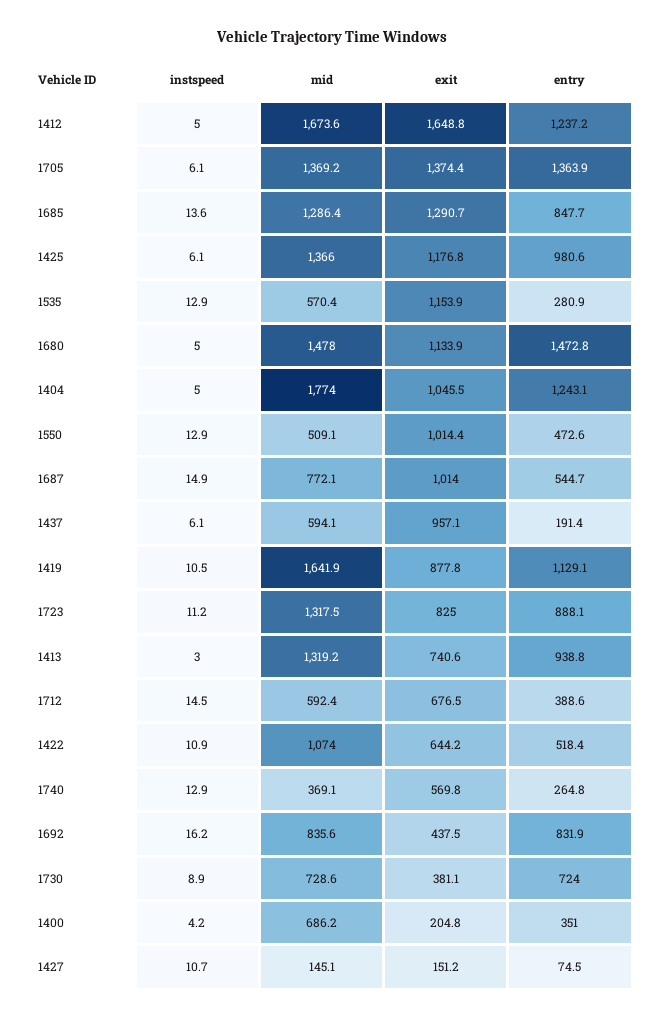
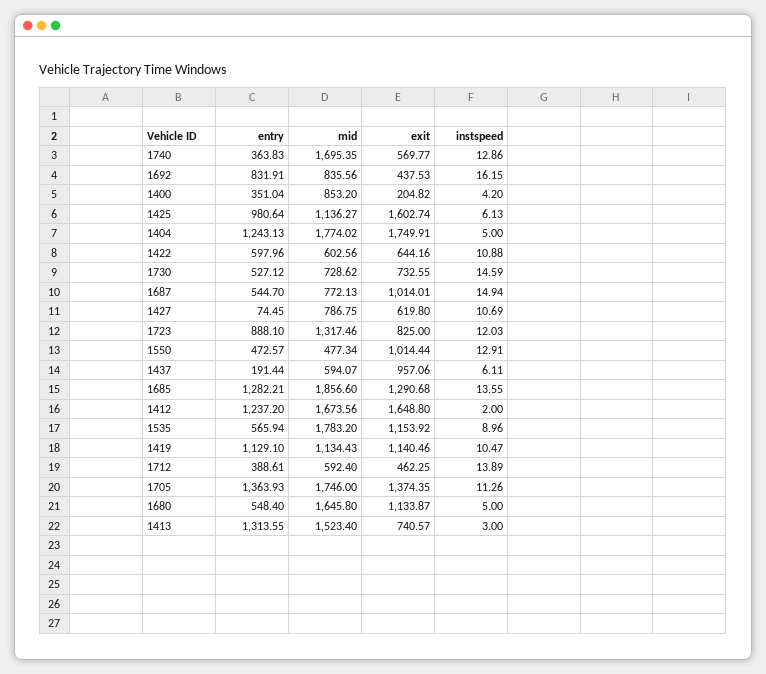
instspeed, 1412: 5 -> 2
instspeed, 1705: 6.1 -> 11.26
mid, 1705: 1369.2 -> 1746
mid, 1685: 1286.4 -> 1856.6
entry, 1685: 847.7 -> 1282.21
mid, 1425: 1366 -> 1136.27
exit, 1425: 1176.8 -> 1602.74
instspeed, 1535: 12.9 -> 8.96
mid, 1535: 570.4 -> 1783.2
entry, 1535: 280.9 -> 565.94
mid, 1680: 1478 -> 1645.8
entry, 1680: 1472.8 -> 548.4
exit, 1404: 1045.5 -> 1749.91
mid, 1550: 509.1 -> 477.34
mid, 1419: 1641.9 -> 1134.43
exit, 1419: 877.8 -> 1140.46
instspeed, 1723: 11.2 -> 12.03
mid, 1413: 1319.2 -> 1523.4
entry, 1413: 938.8 -> 1313.55
instspeed, 1712: 14.5 -> 13.89
exit, 1712: 676.5 -> 462.25
mid, 1422: 1074 -> 602.56
entry, 1422: 518.4 -> 597.96
mid, 1740: 369.1 -> 1695.35
entry, 1740: 264.8 -> 363.83
instspeed, 1730: 8.9 -> 14.59
exit, 1730: 381.1 -> 732.55
entry, 1730: 724 -> 527.12
mid, 1400: 686.2 -> 853.2
mid, 1427: 145.1 -> 786.75
exit, 1427: 151.2 -> 619.8

